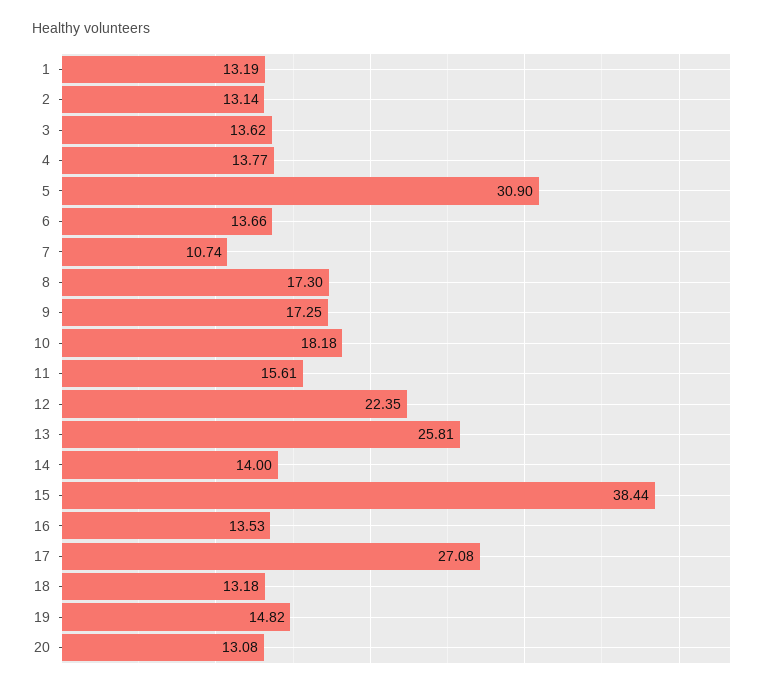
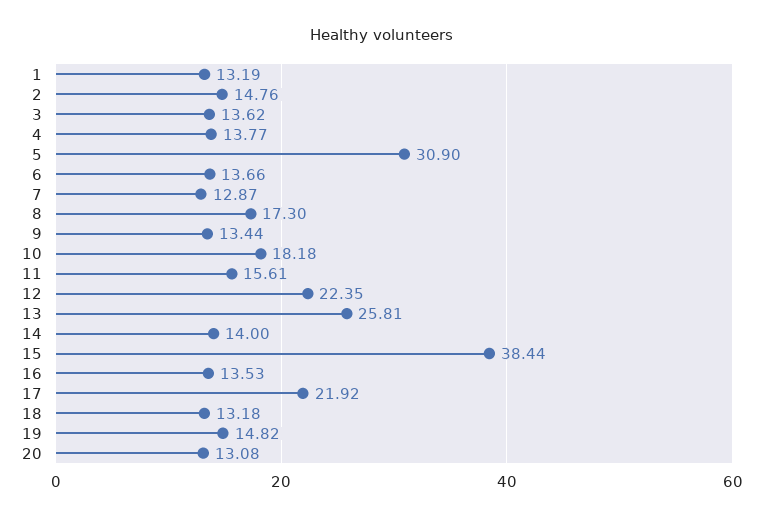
2: 13.14 -> 14.76
7: 10.74 -> 12.87
9: 17.25 -> 13.44
17: 27.08 -> 21.92

